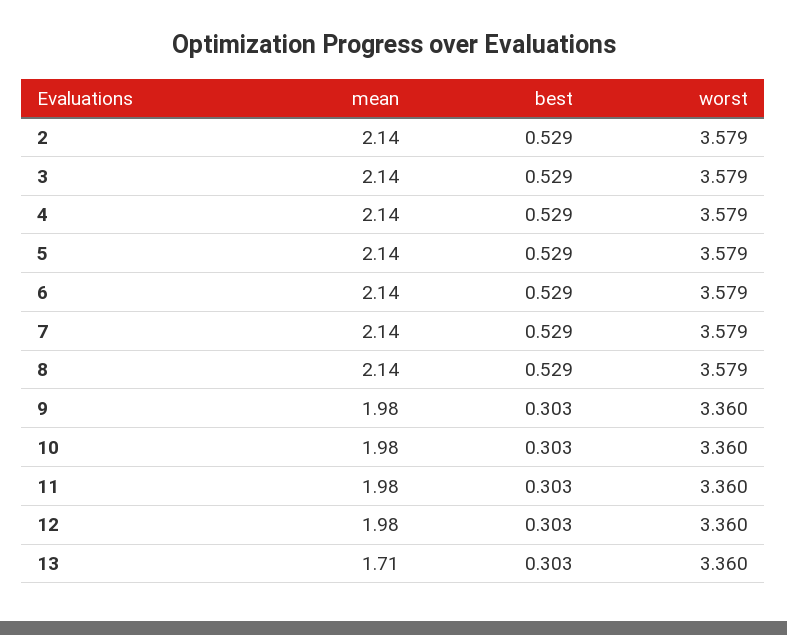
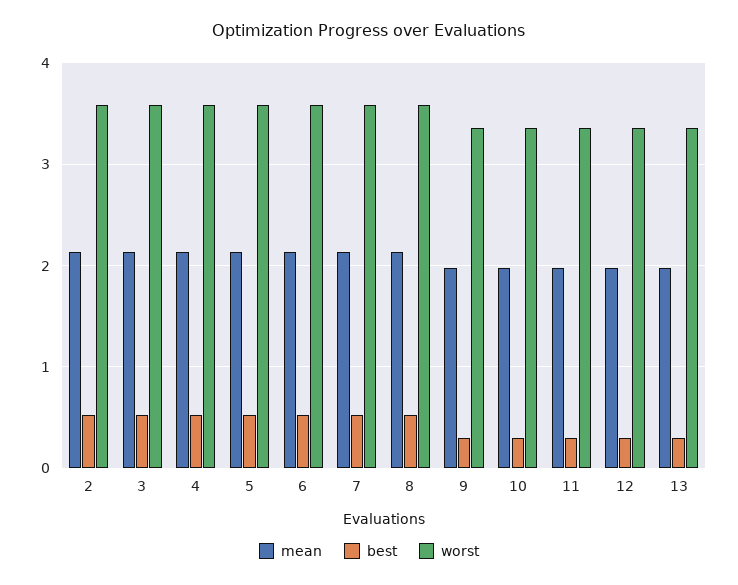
mean, 13: 1.71 -> 2

